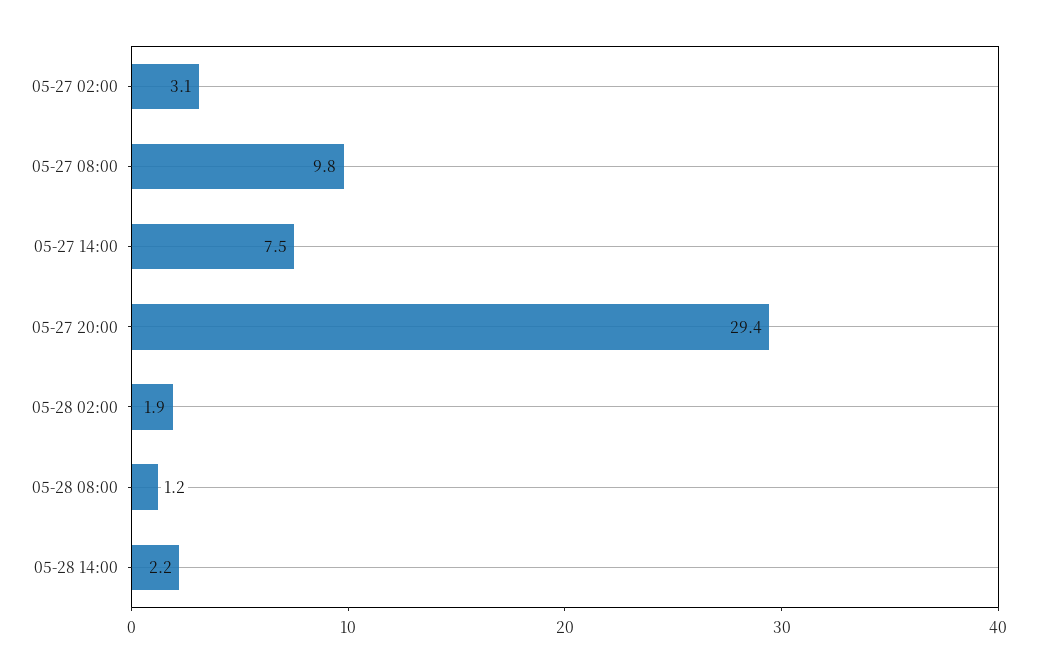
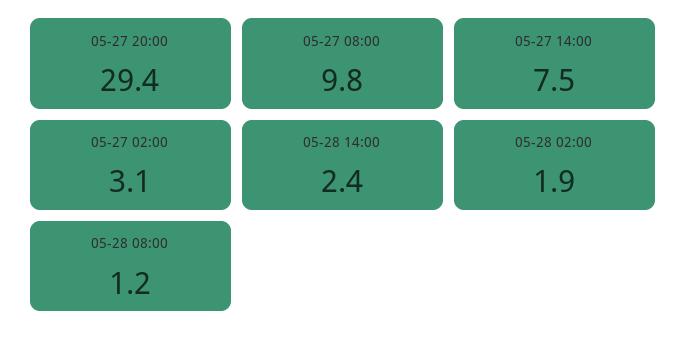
05-28 14:00: 2.2 -> 2.4

